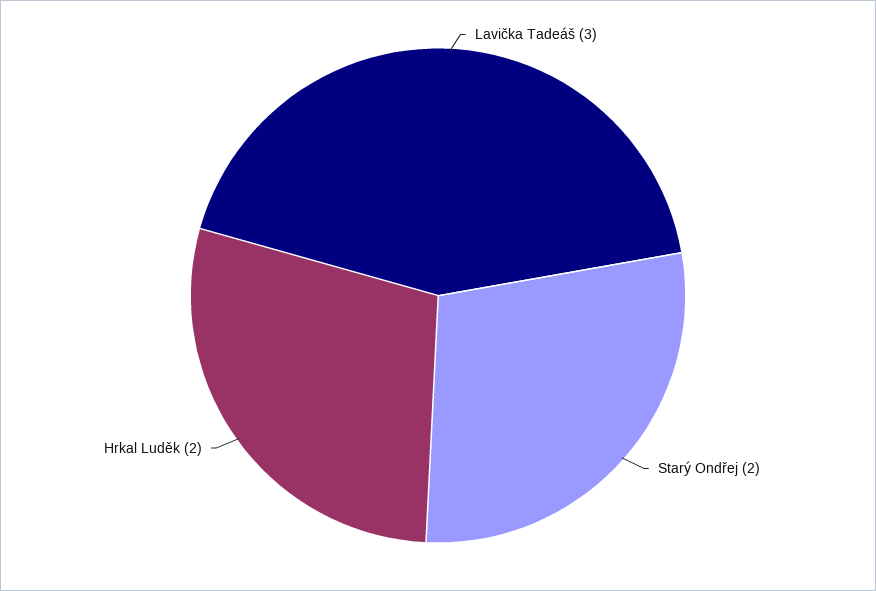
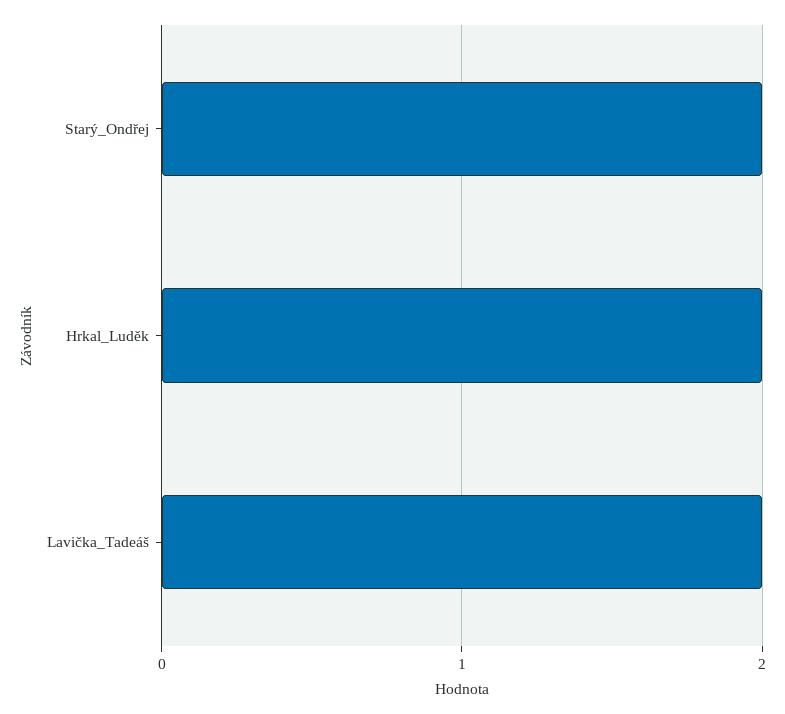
Lavička Tadeáš: 3 -> 2

